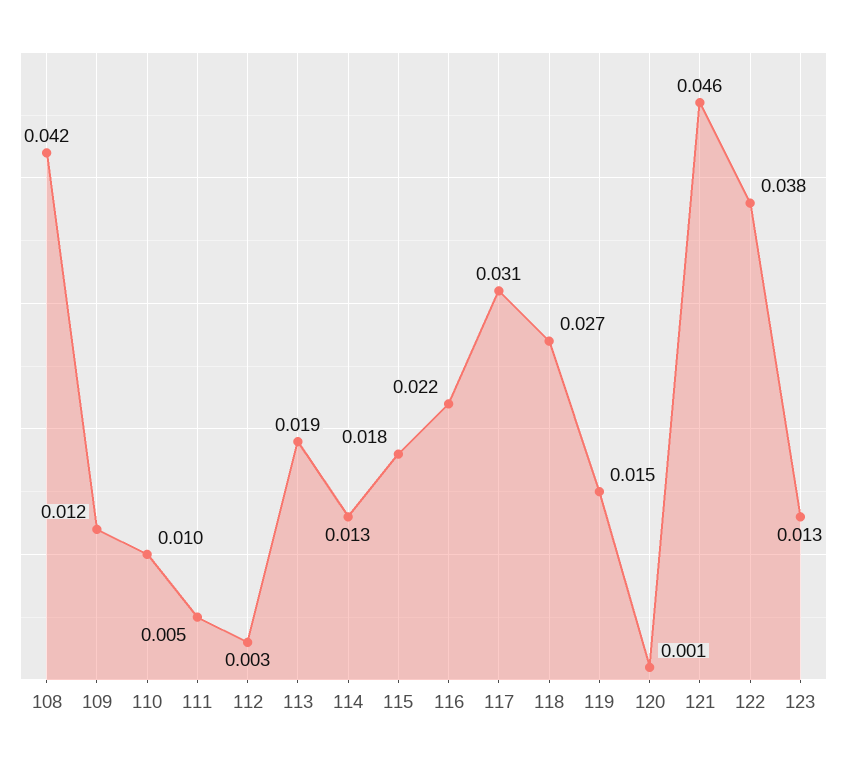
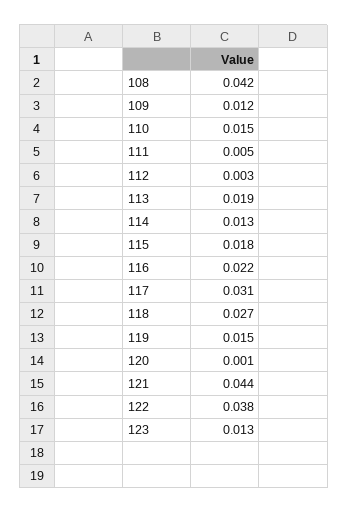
110: 0.01 -> 0.015
121: 0.046 -> 0.044

